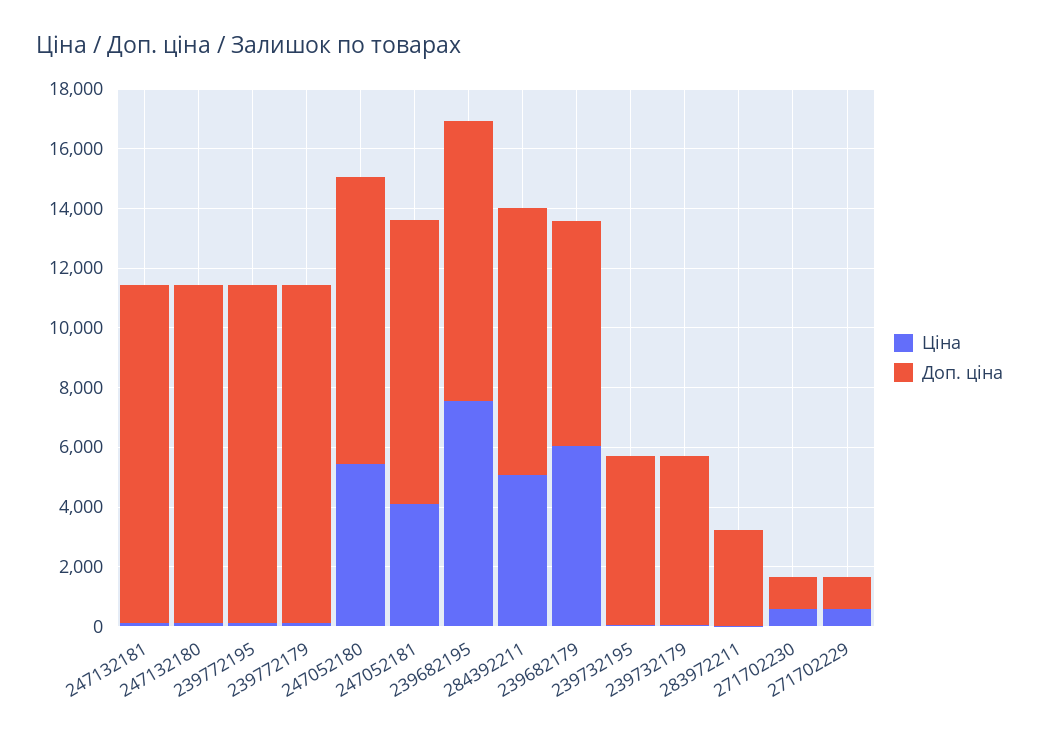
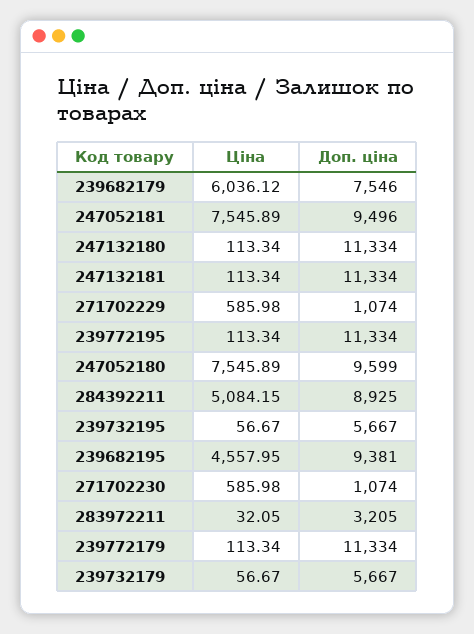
Ціна, 247052180: 5500 -> 7545.89
Ціна, 247052181: 4000 -> 7545.89
Ціна, 239682195: 7500 -> 4557.95

